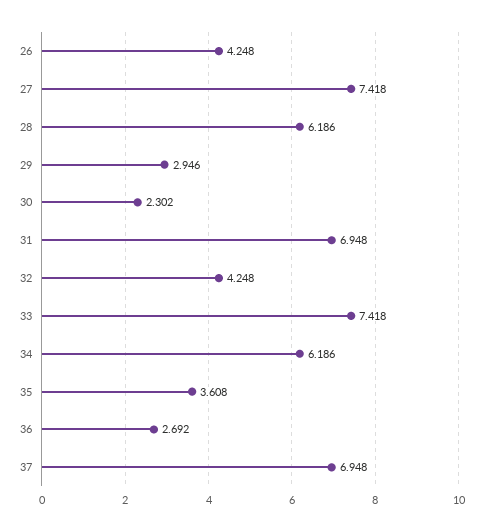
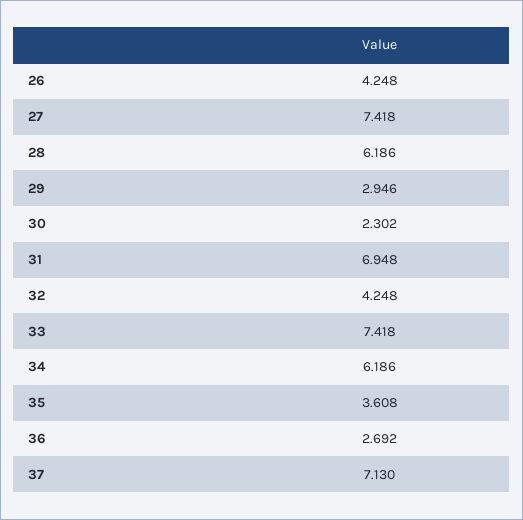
37: 6.948 -> 7.13

